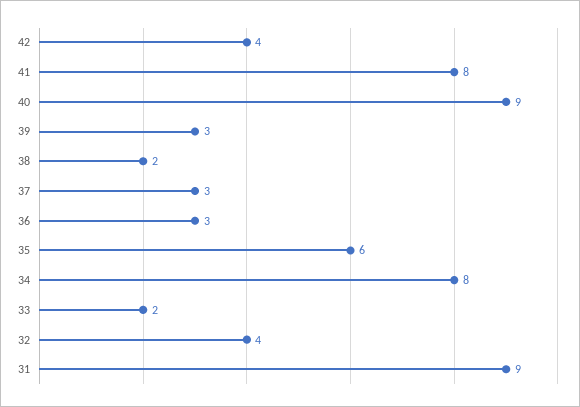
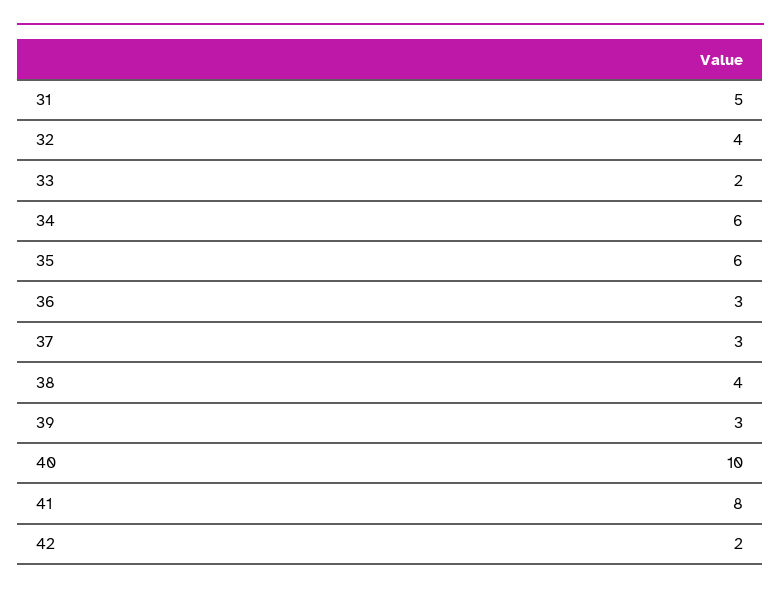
42: 4 -> 2
40: 9 -> 10
38: 2 -> 4
34: 8 -> 6
31: 9 -> 5

